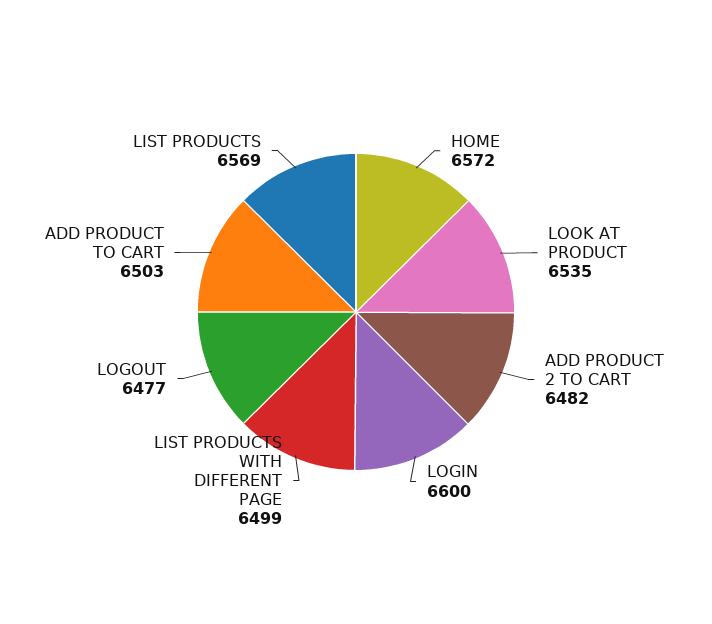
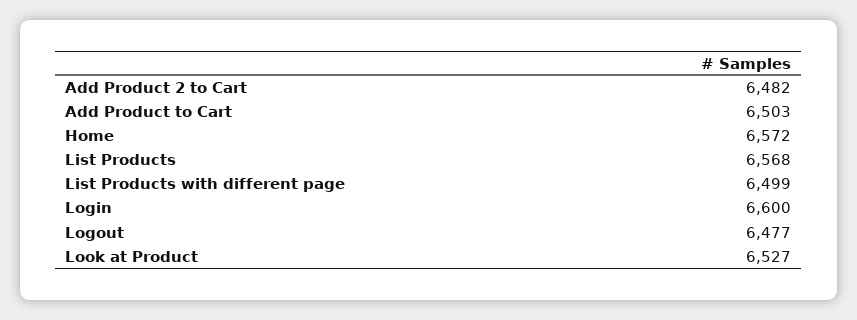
LOOK AT PRODUCT: 6535 -> 6527
LIST PRODUCTS: 6569 -> 6568

